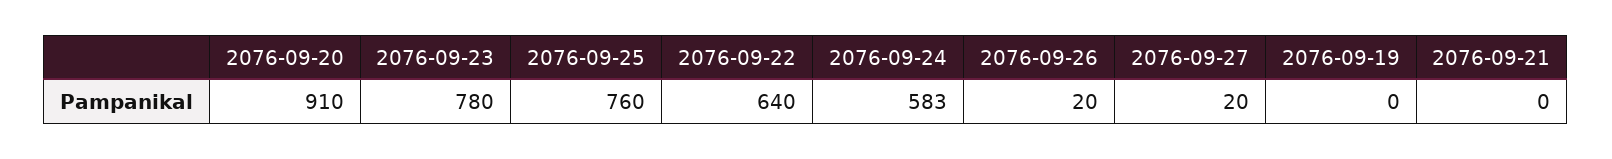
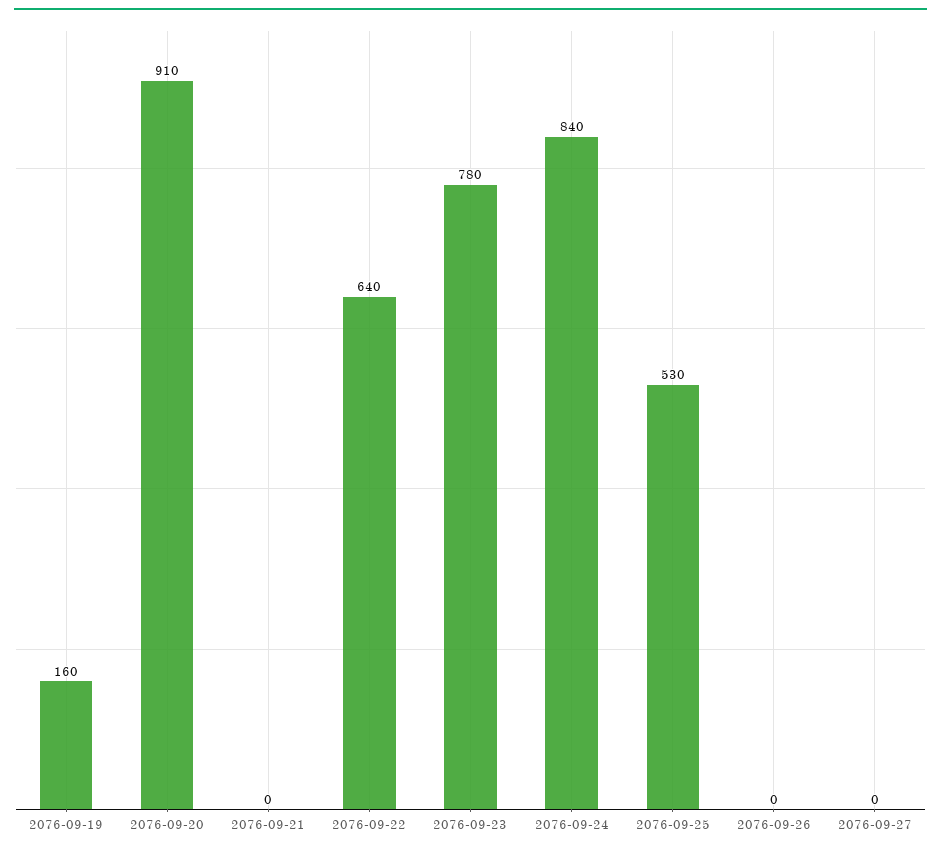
2076-09-25: 760 -> 530
2076-09-24: 583 -> 840
2076-09-26: 20 -> 0
2076-09-27: 20 -> 0
2076-09-19: 0 -> 160

